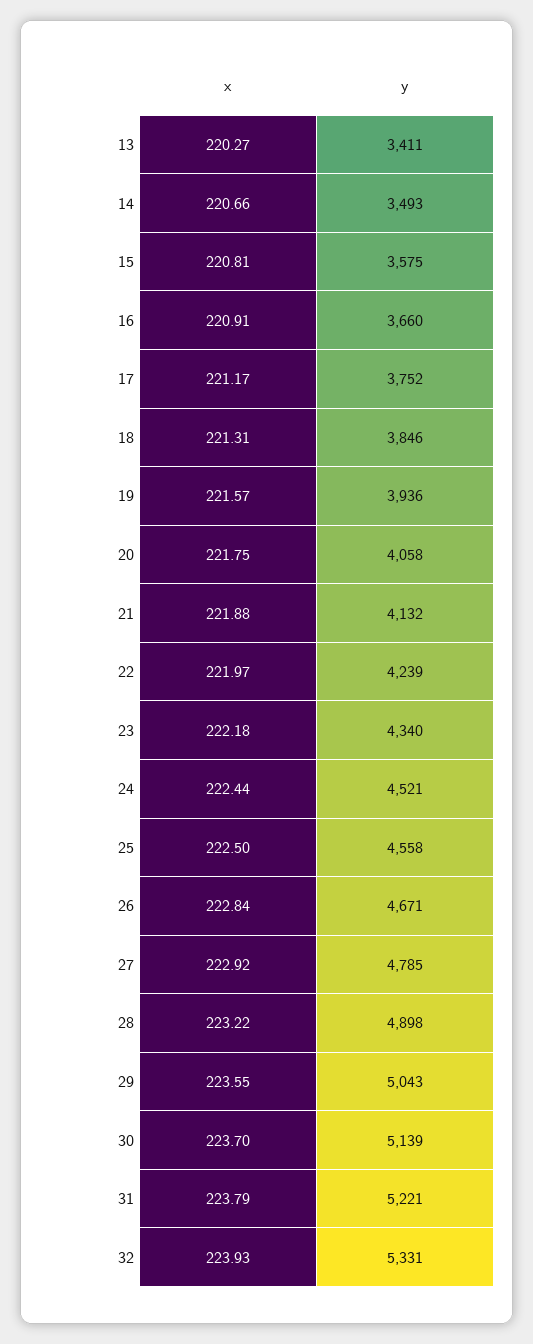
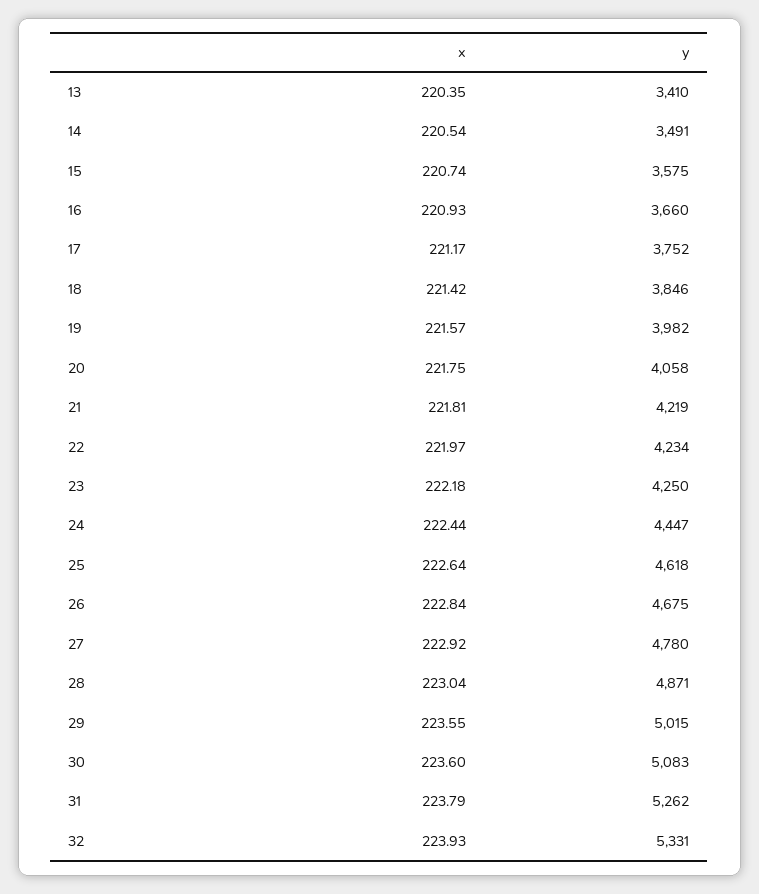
x, 13: 220.27 -> 220.35
y, 13: 3411 -> 3410
x, 14: 220.66 -> 220.54
y, 14: 3493 -> 3491
x, 15: 220.81 -> 220.74
x, 16: 220.91 -> 220.93
x, 18: 221.31 -> 221.42
y, 19: 3936 -> 3982
x, 21: 221.88 -> 221.81
y, 21: 4132 -> 4219
y, 22: 4239 -> 4234
y, 23: 4340 -> 4250
y, 24: 4521 -> 4447
x, 25: 222.5 -> 222.64
y, 25: 4558 -> 4618
y, 26: 4671 -> 4675
y, 27: 4785 -> 4780
x, 28: 223.22 -> 223.04
y, 28: 4898 -> 4871
y, 29: 5043 -> 5015
x, 30: 223.7 -> 223.6
y, 30: 5139 -> 5083
y, 31: 5221 -> 5262

